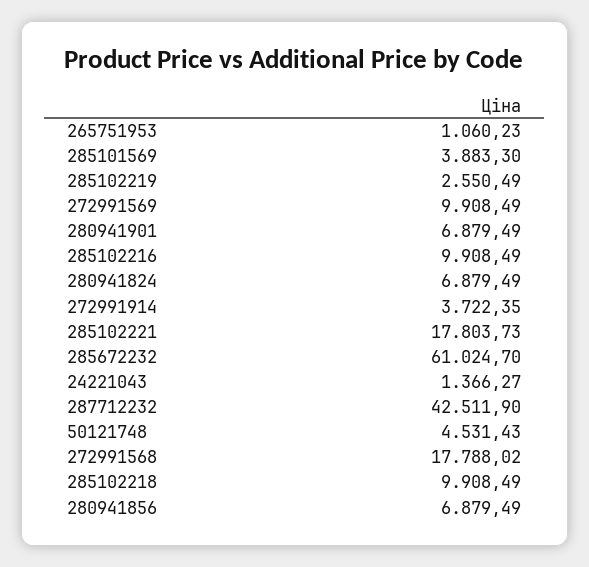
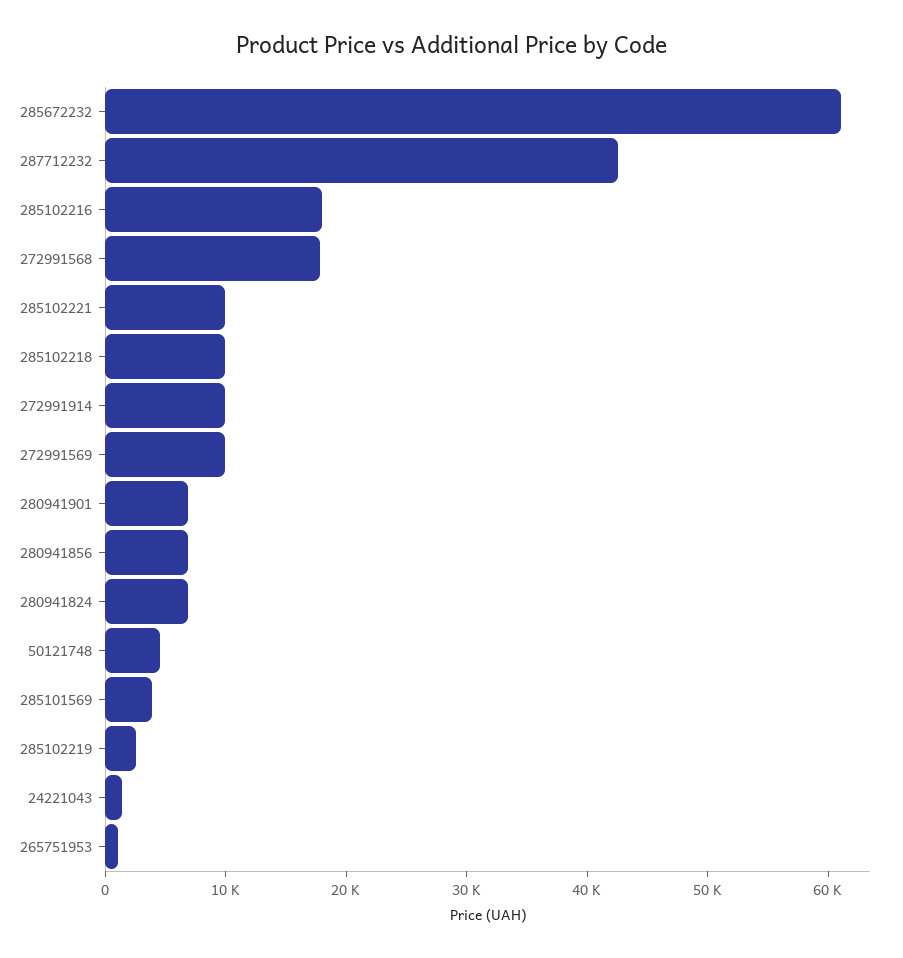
285102216: 9908.49 -> 18000
272991914: 3722.35 -> 10000
285102221: 17803.73 -> 10000

